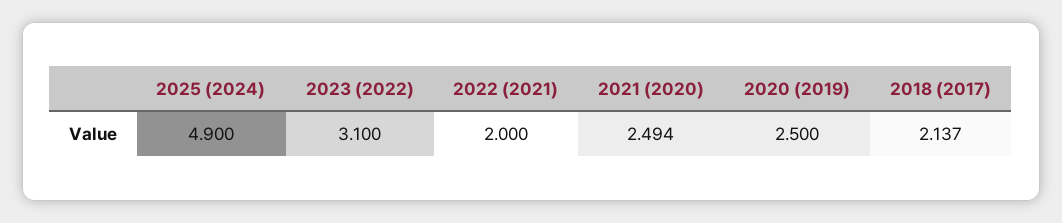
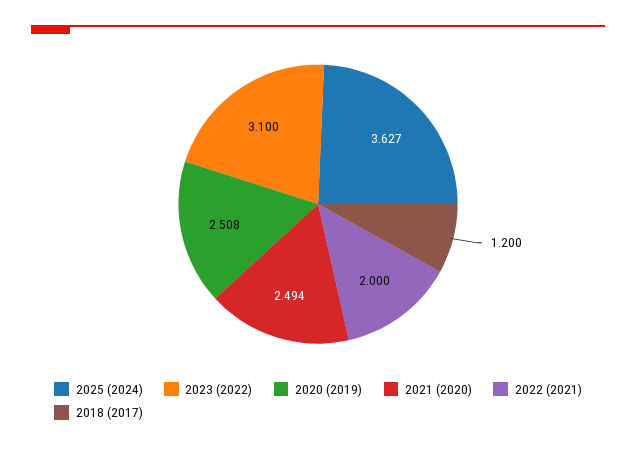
2025 (2024): 4.9 -> 3.627
2020 (2019): 2.5 -> 2.508
2018 (2017): 2.137 -> 1.2

